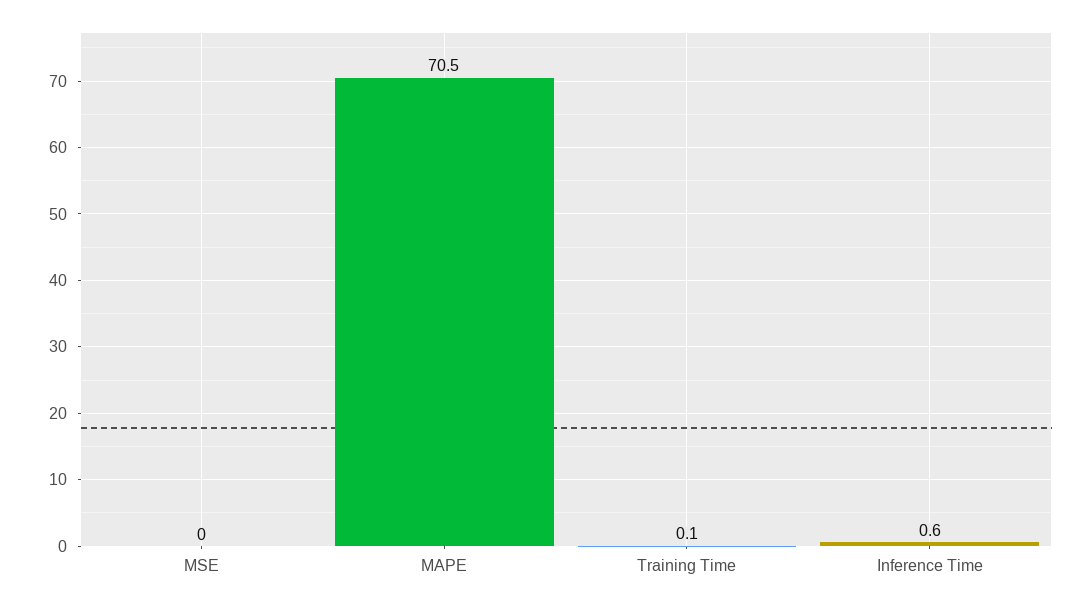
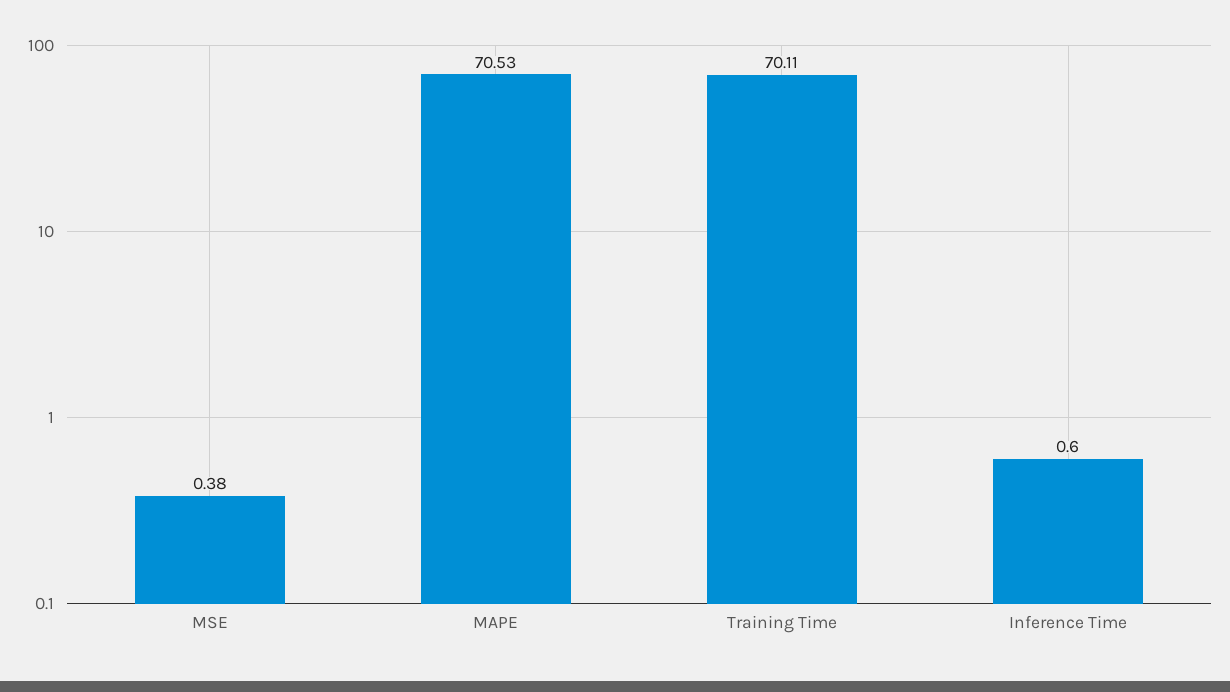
MSE: 0 -> 0.38
Training Time: 0.1 -> 70.11

